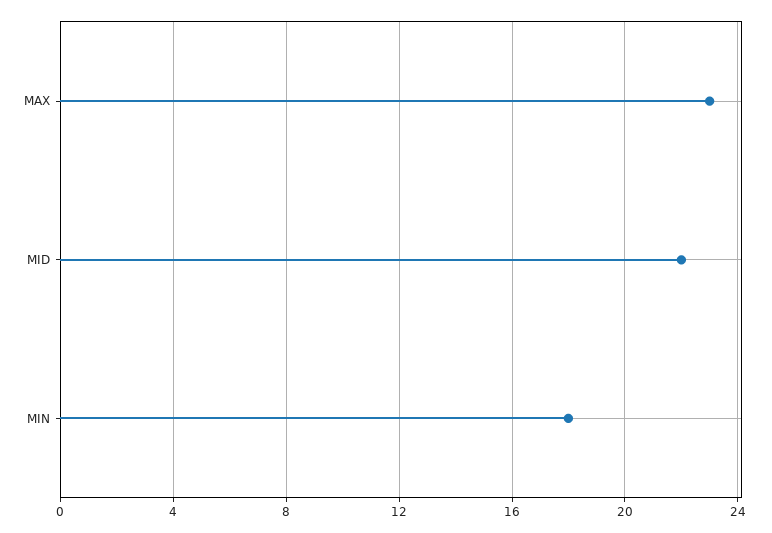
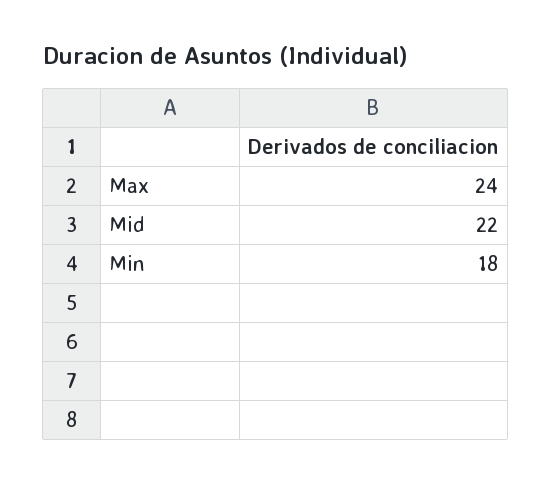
MAX: 23 -> 24

